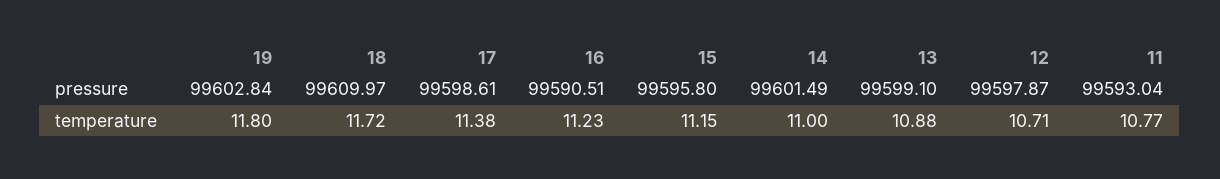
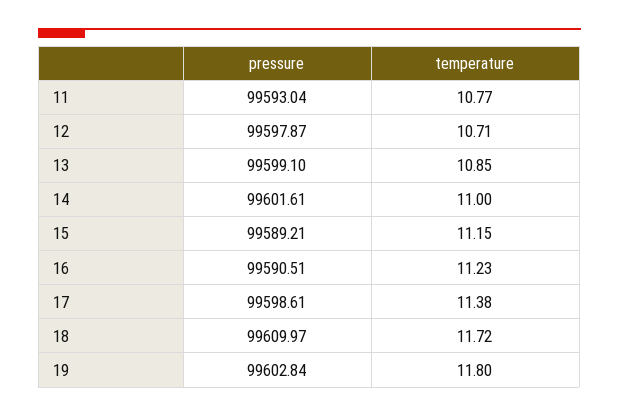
15, pressure: 99595.8 -> 99589.21
14, pressure: 99601.49 -> 99601.61
13, temperature: 10.88 -> 10.85

